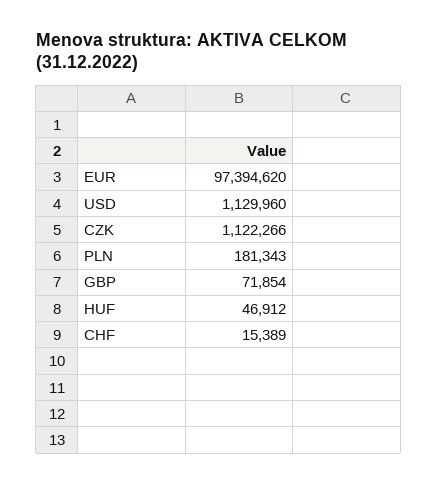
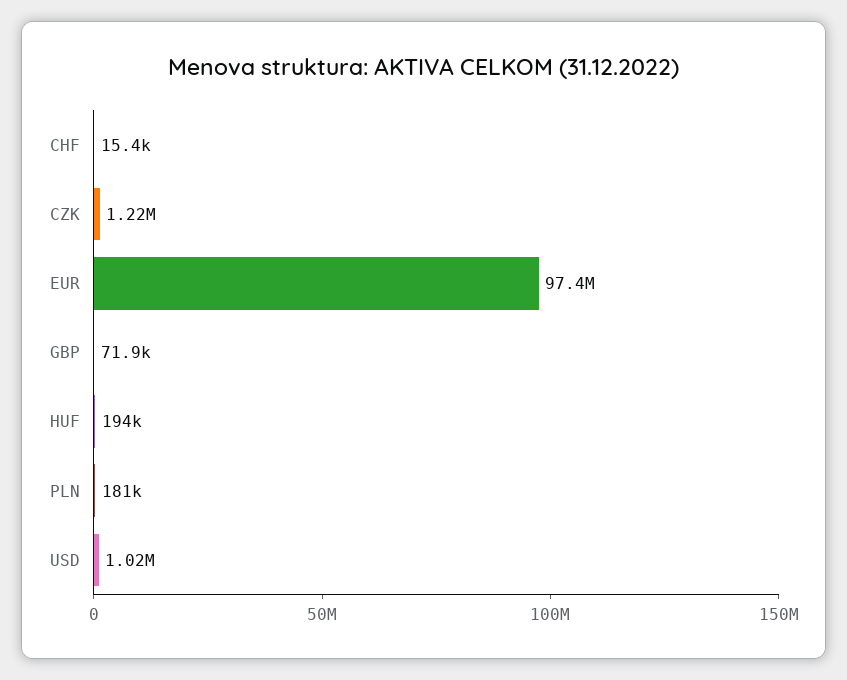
USD: 1129960 -> 1020000
CZK: 1122266 -> 1220000
HUF: 46912 -> 194000

